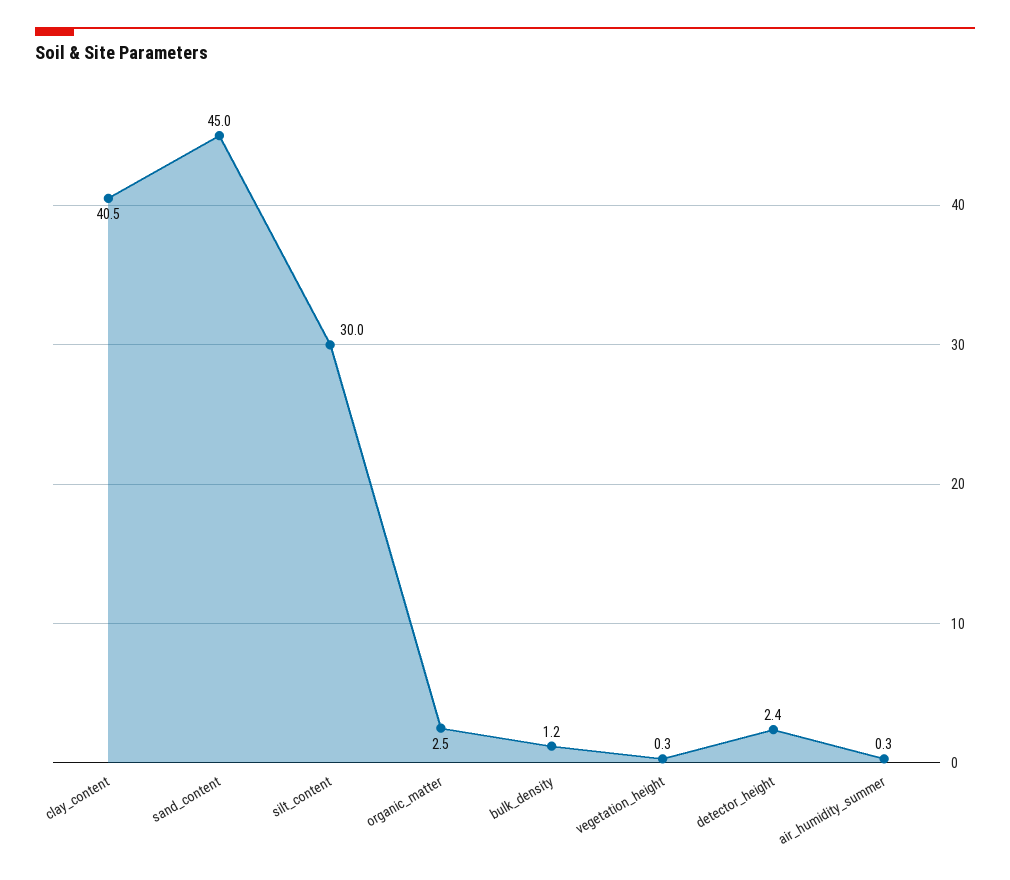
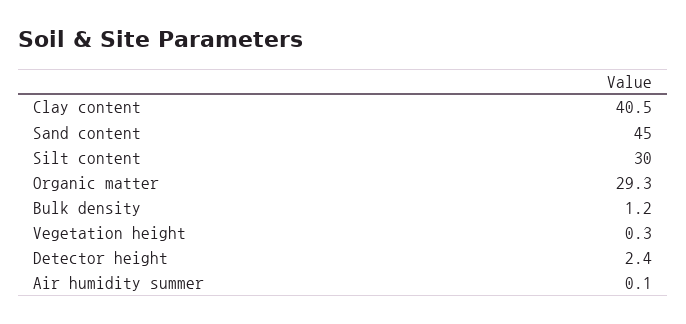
organic_matter: 2.5 -> 29.3
air_humidity_summer: 0.3 -> 0.1

